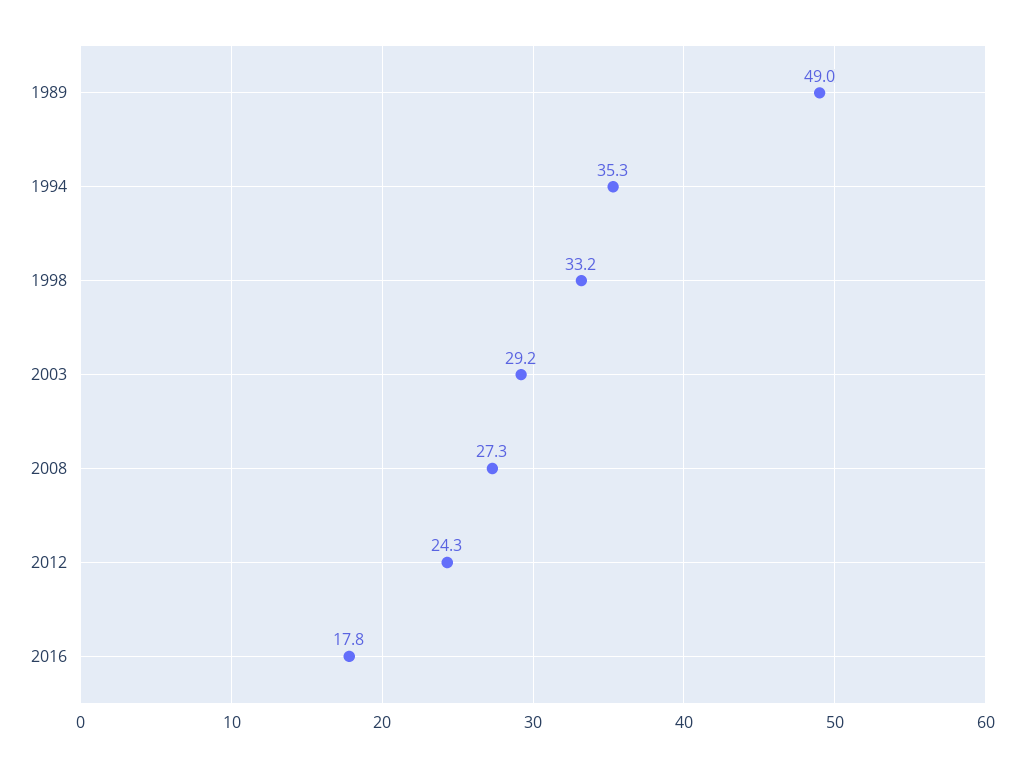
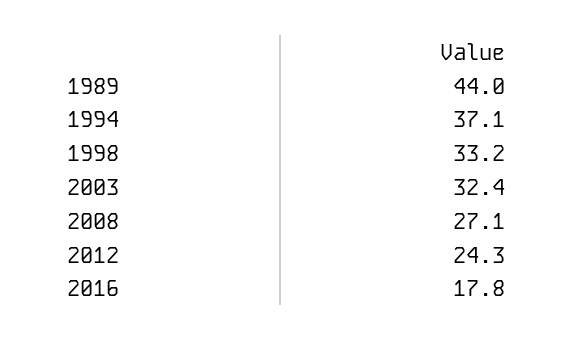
1989: 49 -> 44
1994: 35.3 -> 37.1
2003: 29.2 -> 32.4
2008: 27.3 -> 27.1

